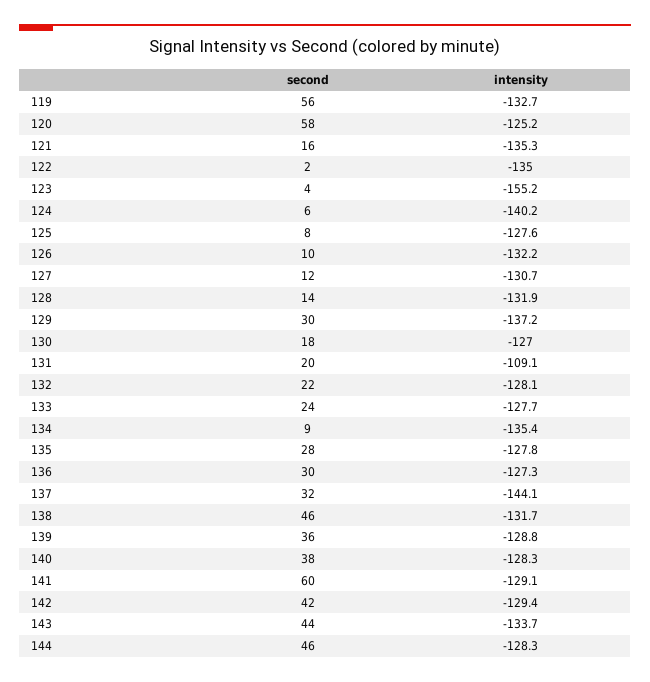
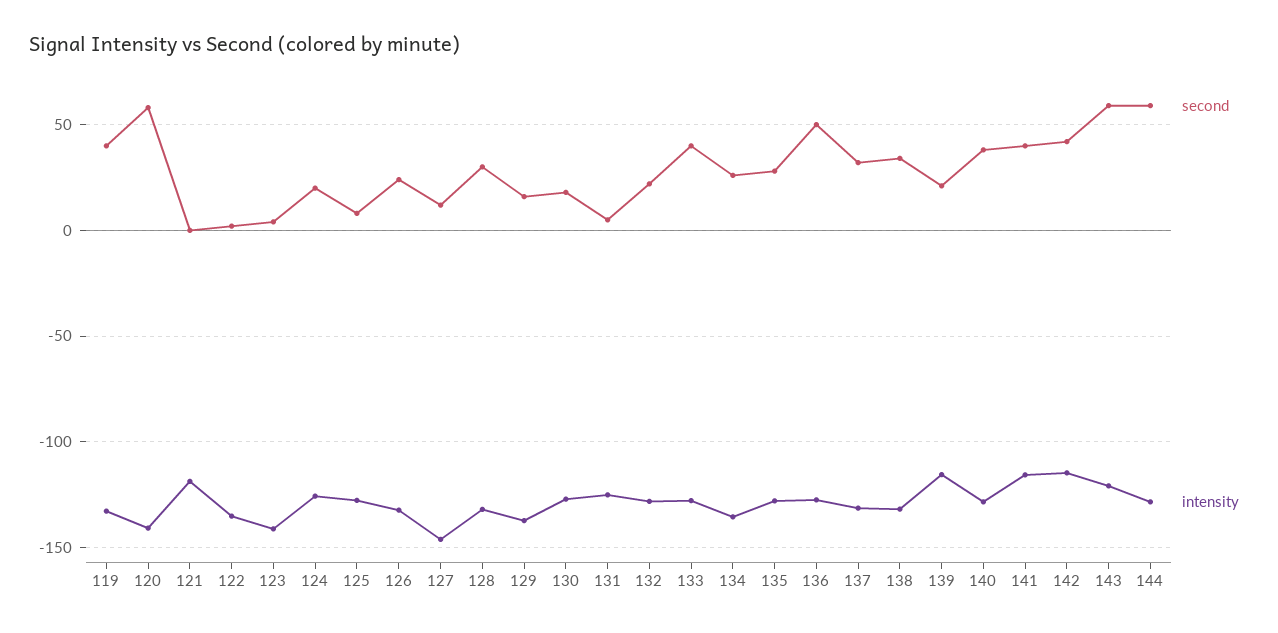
second, 119: 56 -> 40
intensity, 120: -125.2 -> -140
second, 121: 16 -> 0
intensity, 121: -135.3 -> -120
intensity, 123: -155.2 -> -140
second, 124: 6 -> 20
intensity, 124: -140.2 -> -125
second, 126: 10 -> 25
intensity, 127: -130.7 -> -145
second, 128: 14 -> 30
second, 129: 30 -> 15
second, 131: 20 -> 5
intensity, 131: -109.1 -> -125
second, 133: 24 -> 40
second, 134: 9 -> 25
second, 136: 30 -> 50
intensity, 137: -144.1 -> -130
second, 138: 46 -> 35
second, 139: 36 -> 20
intensity, 139: -128.8 -> -115
second, 141: 60 -> 40
intensity, 141: -129.1 -> -115
intensity, 142: -129.4 -> -115
second, 143: 44 -> 60
intensity, 143: -133.7 -> -120
second, 144: 46 -> 60

